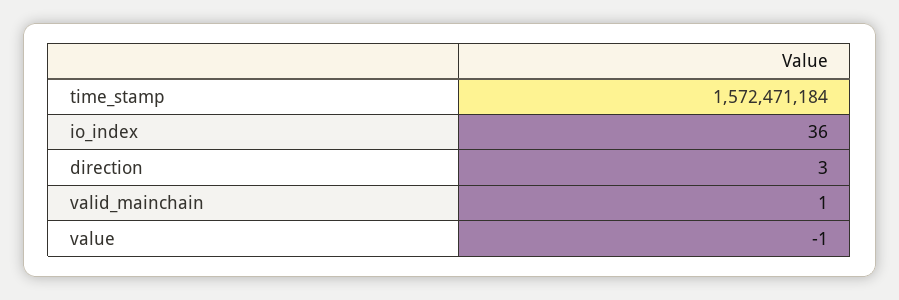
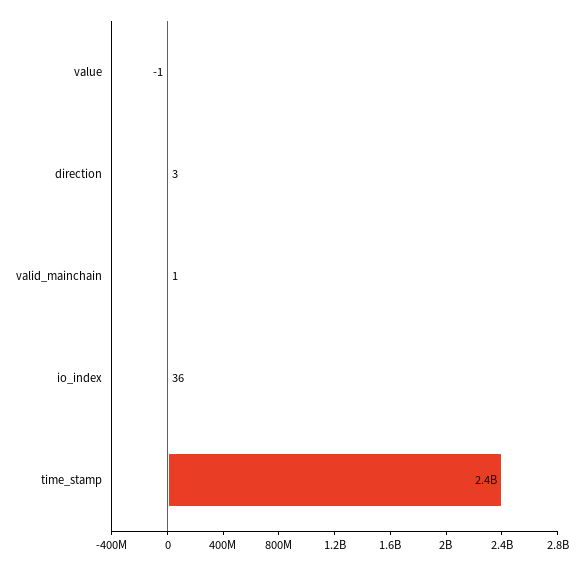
time_stamp: 1572471184 -> 2400000000

